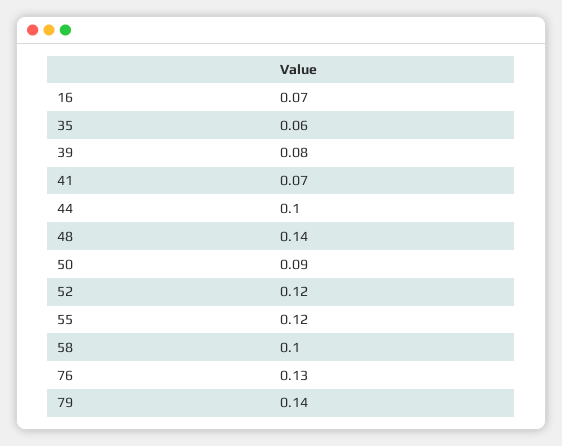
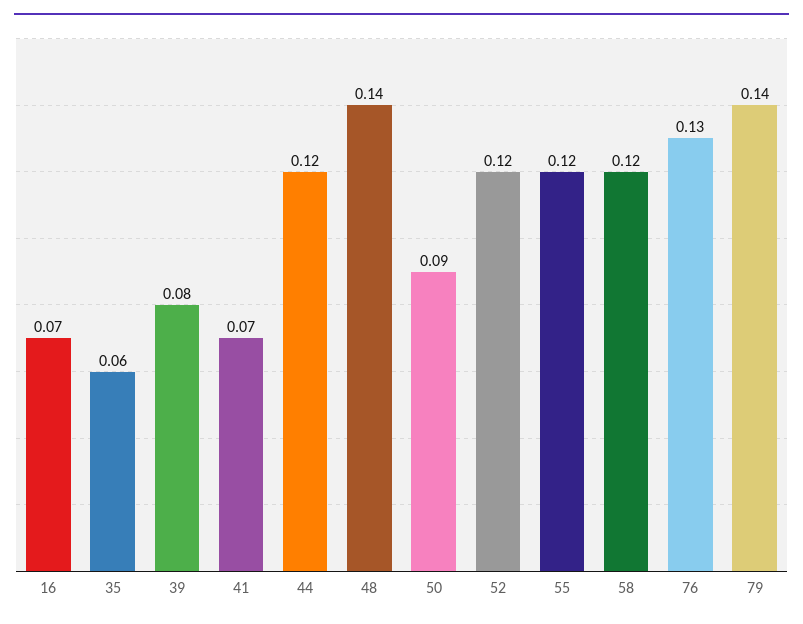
44: 0.1 -> 0.12
58: 0.1 -> 0.12

